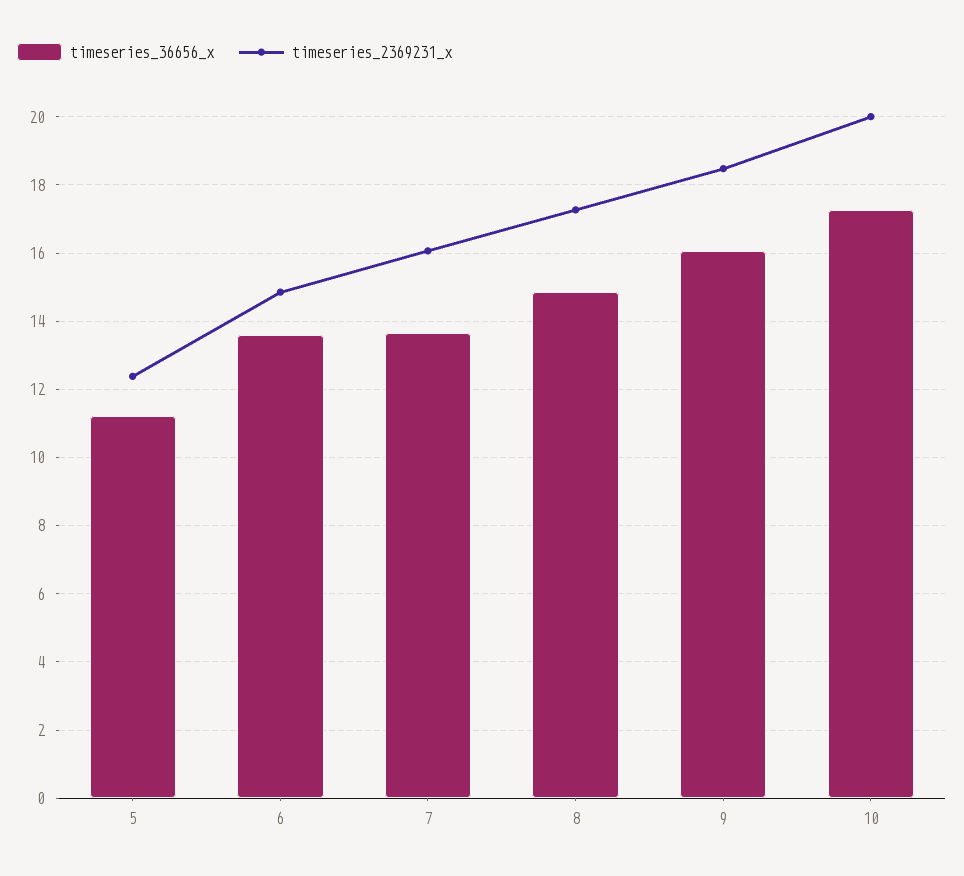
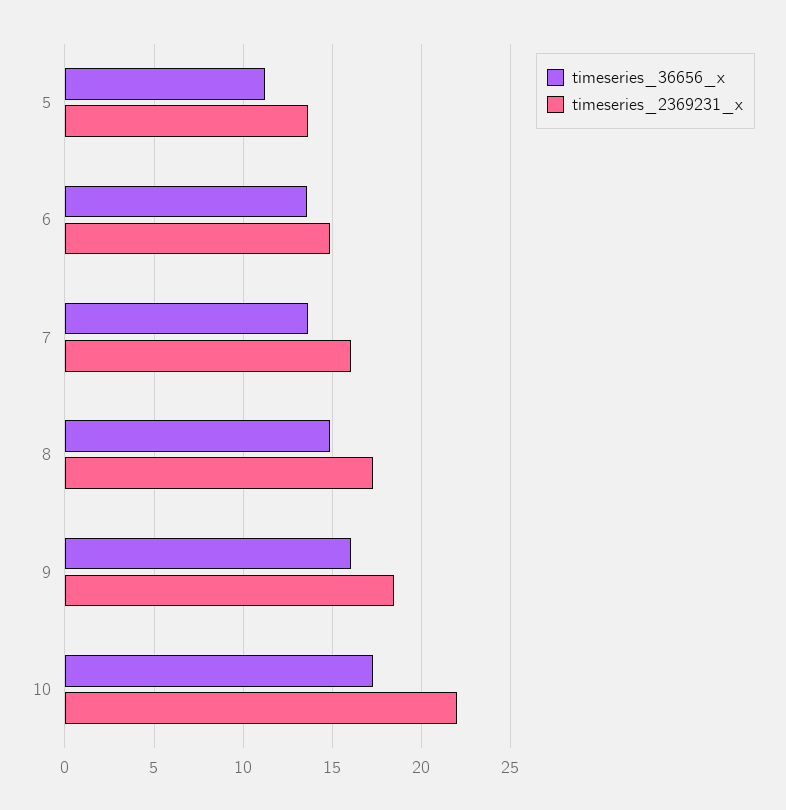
timeseries_2369231_x, 5: 12.4 -> 13.5
timeseries_2369231_x, 10: 20 -> 22

